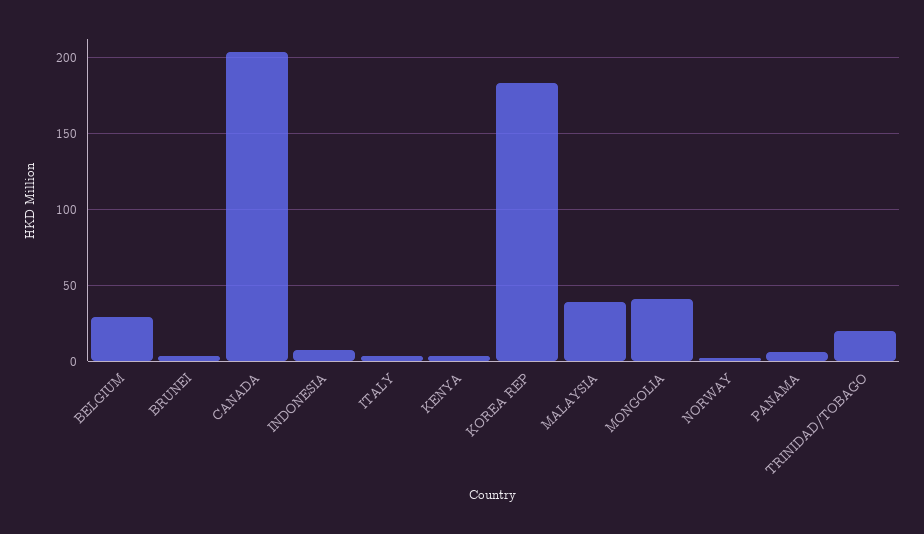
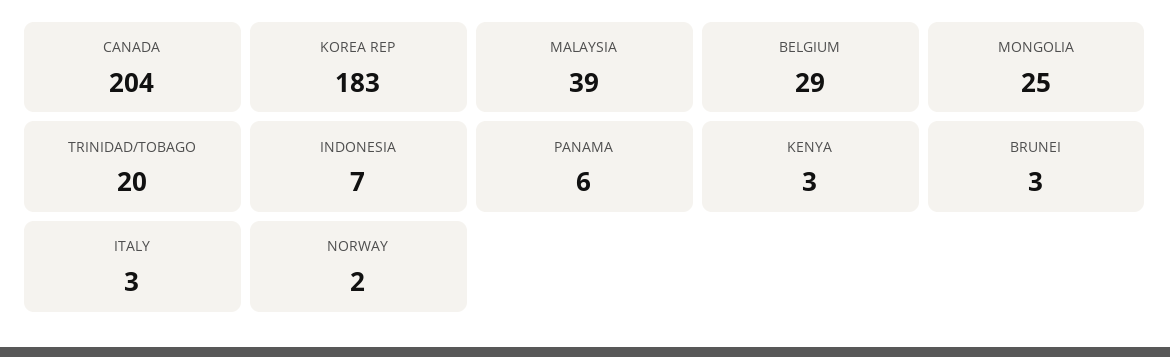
MONGOLIA: 40 -> 25

